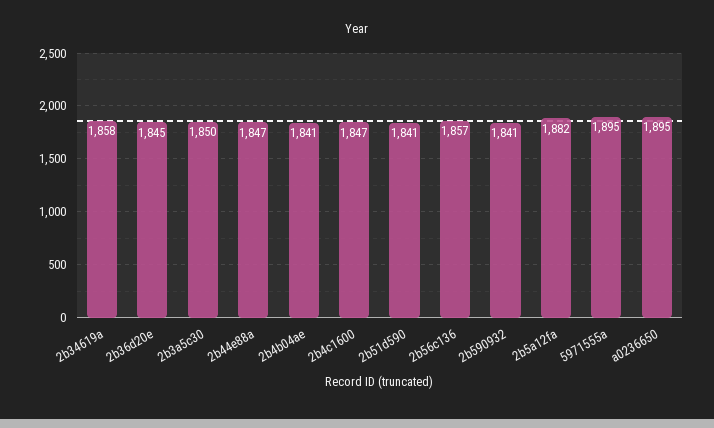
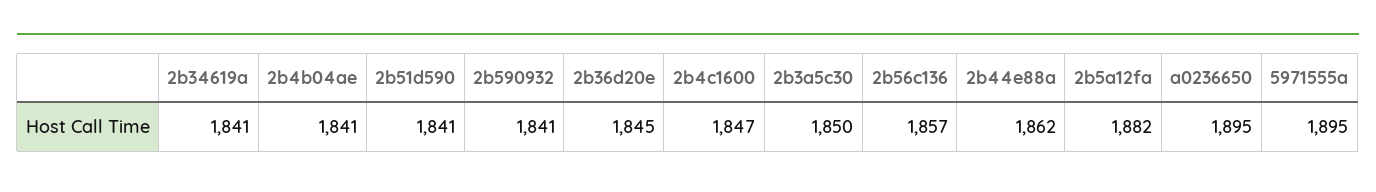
2b34619a: 1858 -> 1841
2b44e88a: 1847 -> 1862

